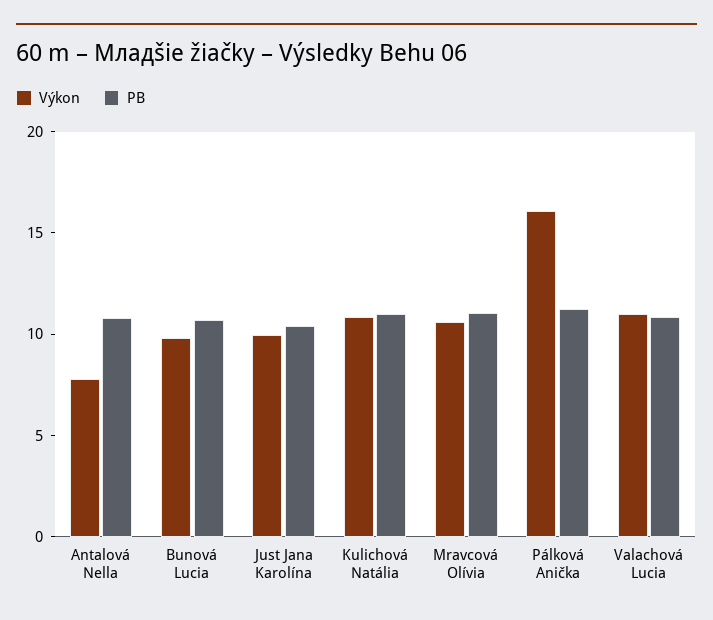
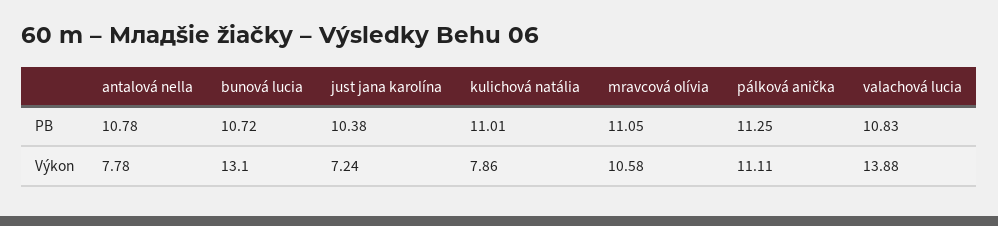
Výkon, Bunová Lucia: 10 -> 13.1
Výkon, Just Jana Karolína: 10 -> 7.24
Výkon, Kulichová Natália: 11 -> 7.86
Výkon, Pálková Anička: 16 -> 11.11
Výkon, Valachová Lucia: 11 -> 13.88

